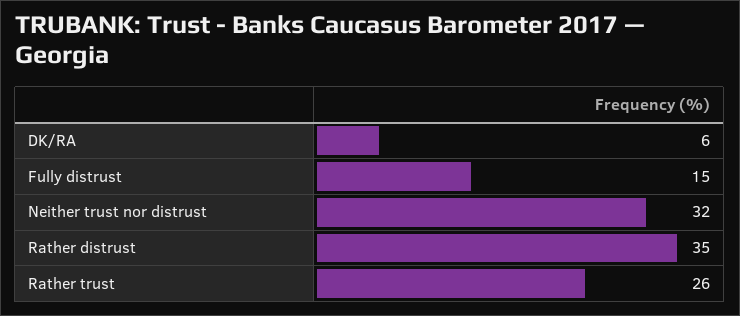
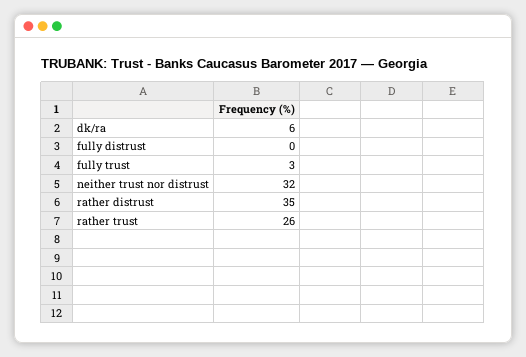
Fully distrust: 15 -> 0
fully trust: none -> 3

